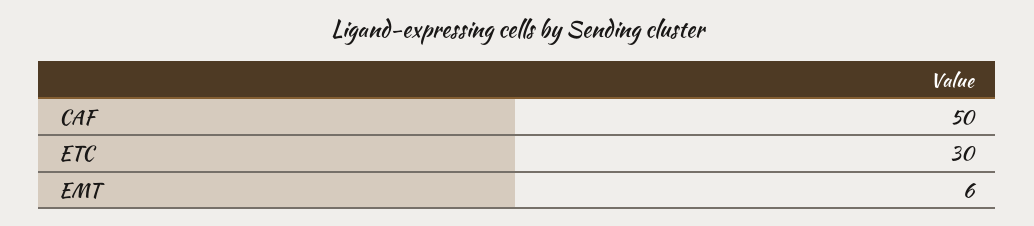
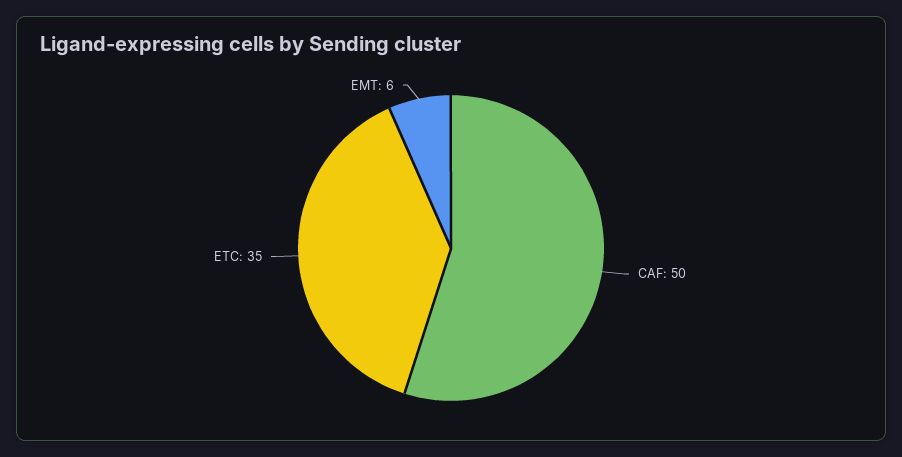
ETC: 30 -> 35

